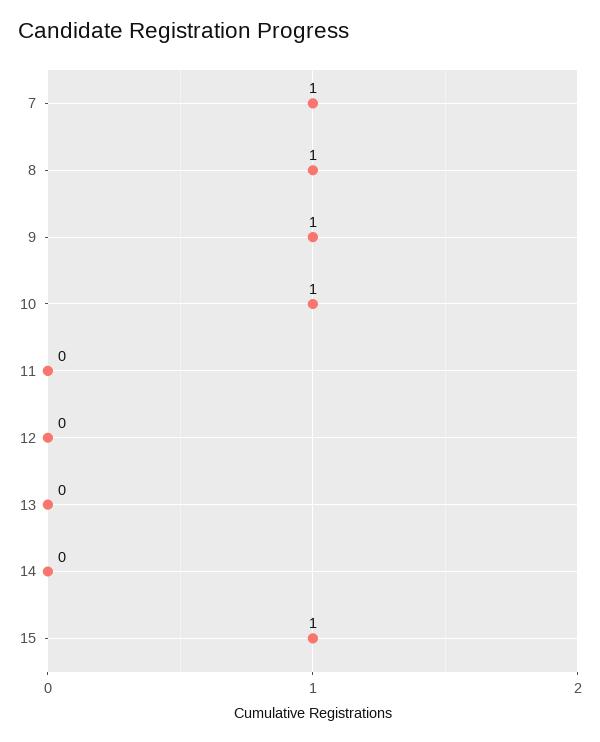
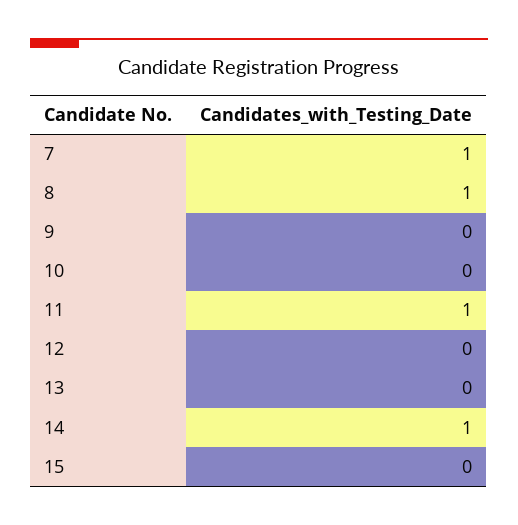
9: 1 -> 0
10: 1 -> 0
11: 0 -> 1
14: 0 -> 1
15: 1 -> 0

